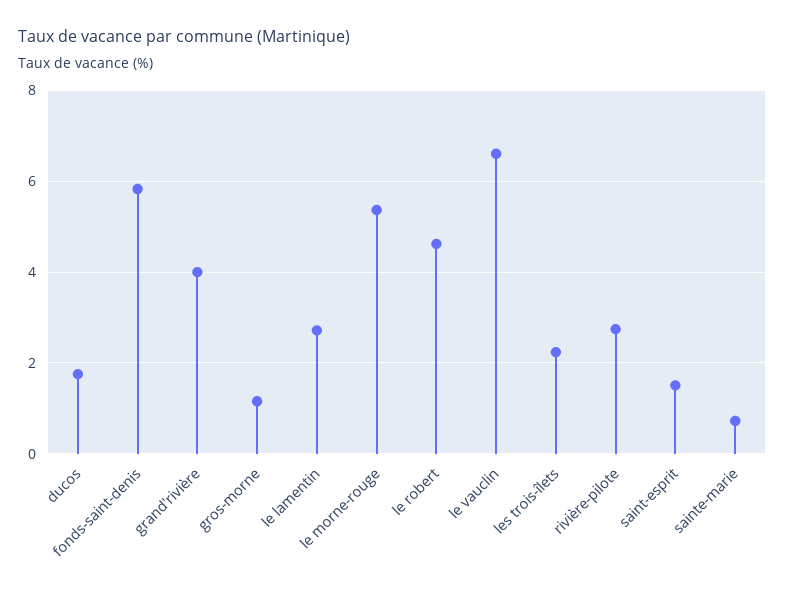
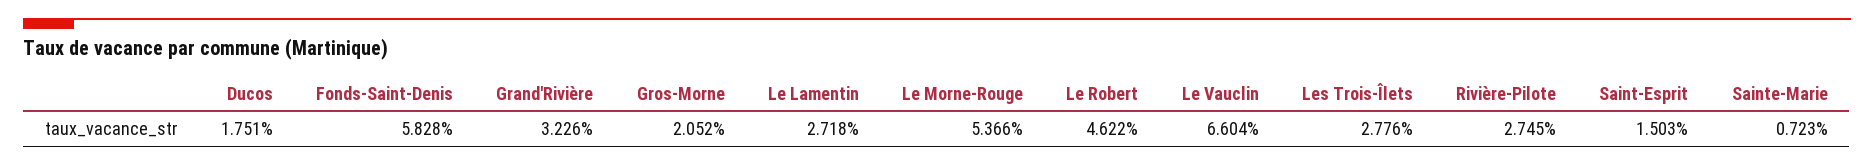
grand'rivière: 4 -> 3.226
gros-morne: 1.2 -> 2.052
les trois-îlets: 2.2 -> 2.776

